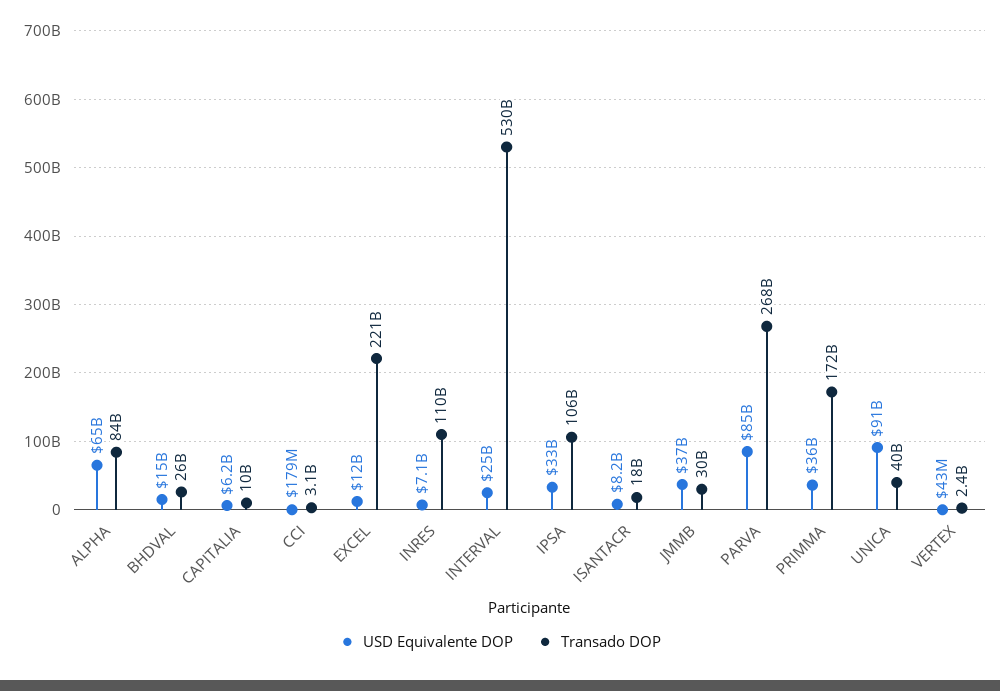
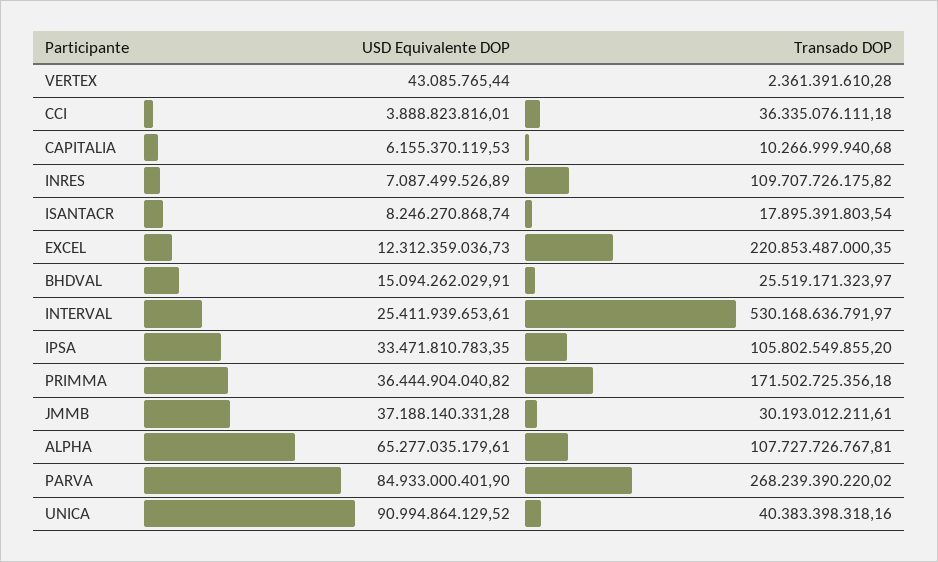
Transado DOP, ALPHA: 84000000000 -> 107727726767.81
USD Equivalente DOP, CCI: 179000000 -> 3888823816.01
Transado DOP, CCI: 3100000000 -> 36335076111.18

